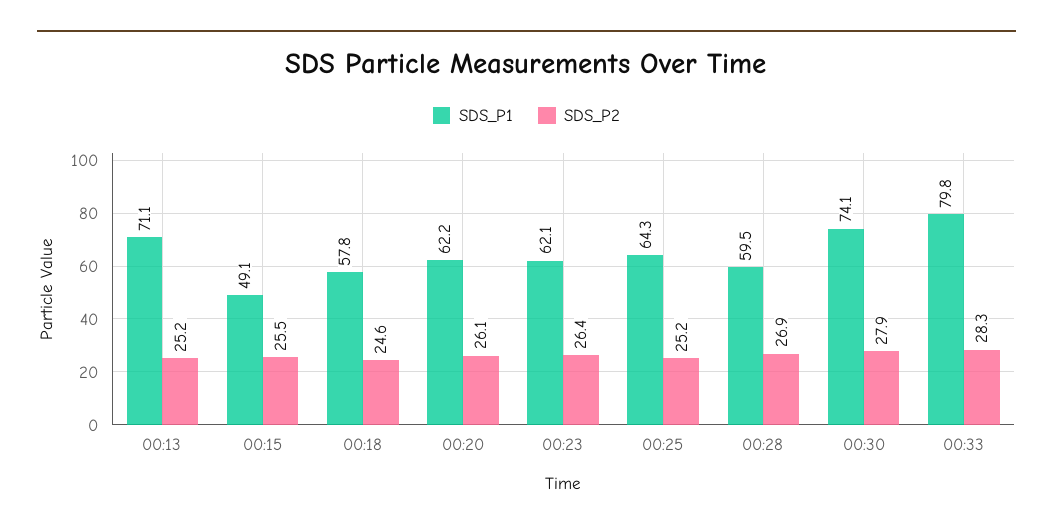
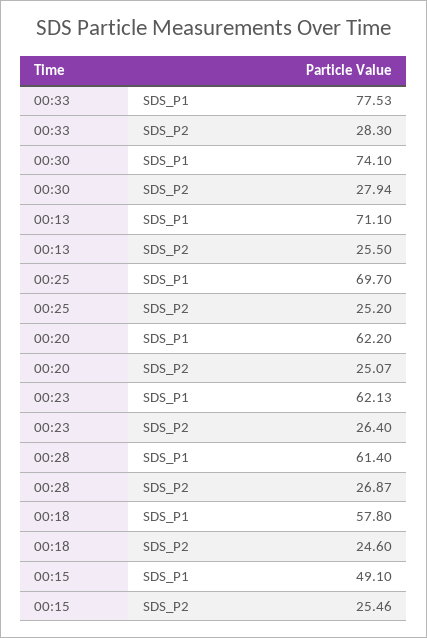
SDS_P2, 00:13: 25.2 -> 25.5
SDS_P2, 00:20: 26.1 -> 25.07
SDS_P1, 00:25: 64.3 -> 69.7
SDS_P1, 00:28: 59.5 -> 61.4
SDS_P1, 00:33: 79.8 -> 77.53

